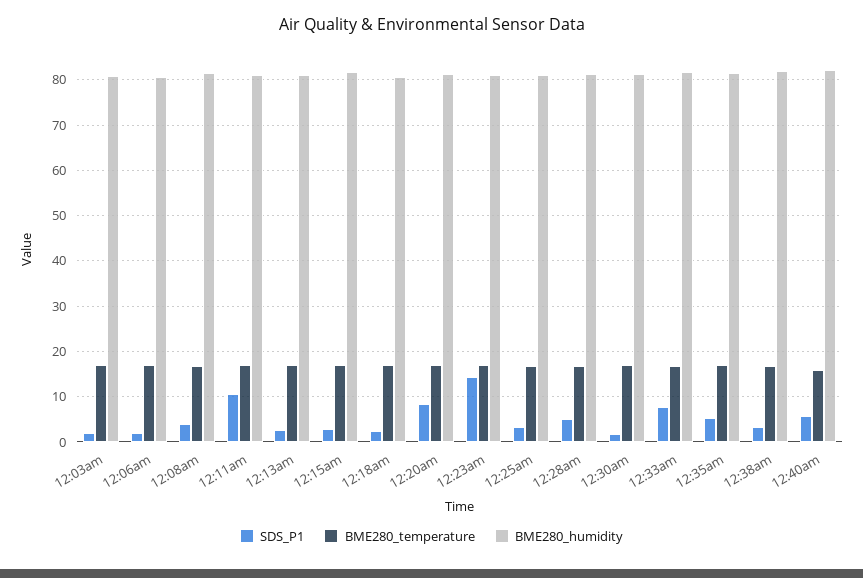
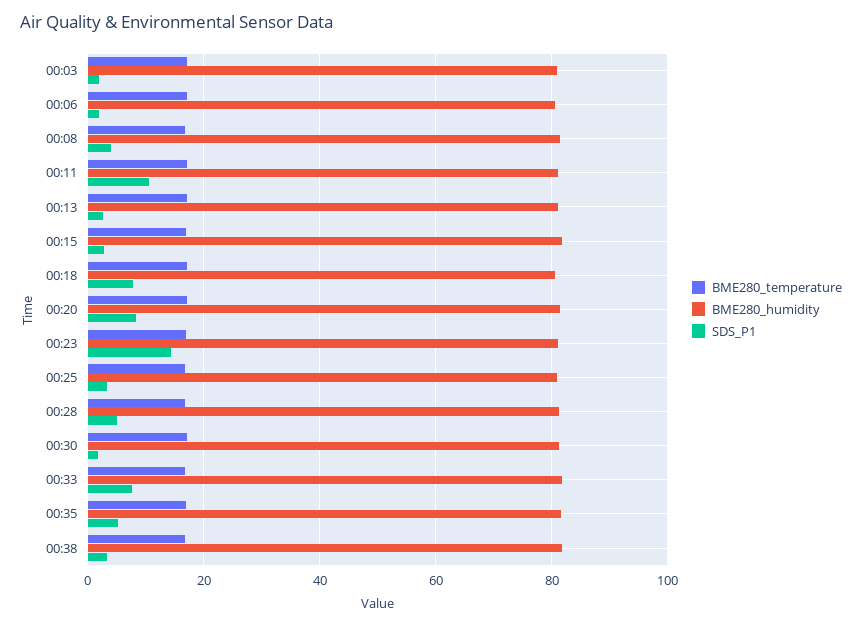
SDS_P1, 12:18am: 2 -> 8
SDS_P1, 12:40am: 6 -> none
BME280_temperature, 12:40am: 16 -> none
BME280_humidity, 12:40am: 82 -> none

